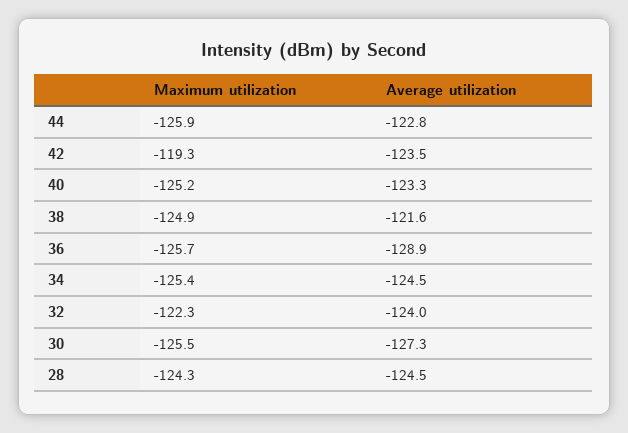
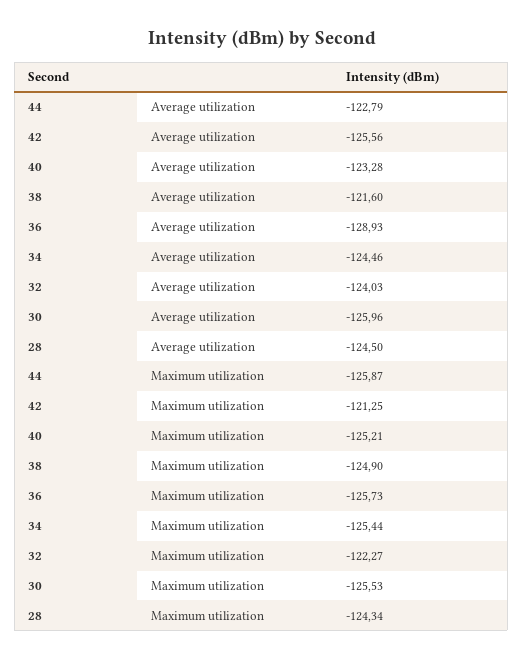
Maximum utilization, 42: -119.3 -> -121.25
Average utilization, 42: -123.5 -> -125.56
Average utilization, 30: -127.3 -> -125.96

